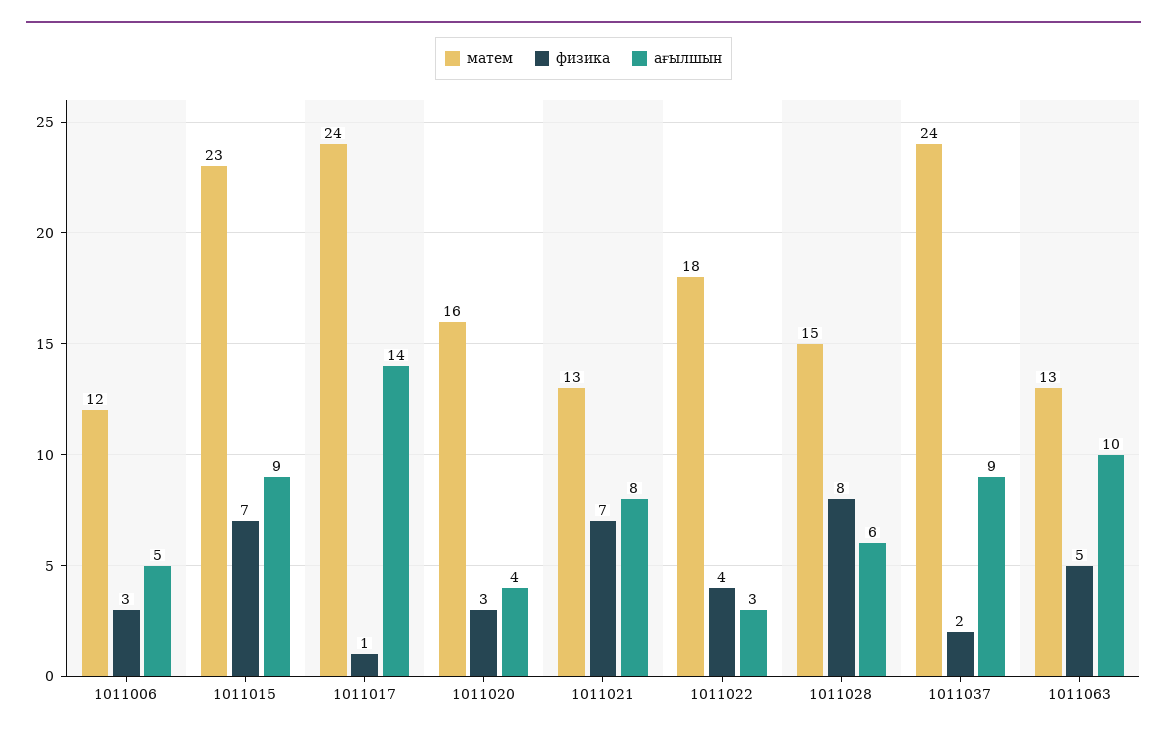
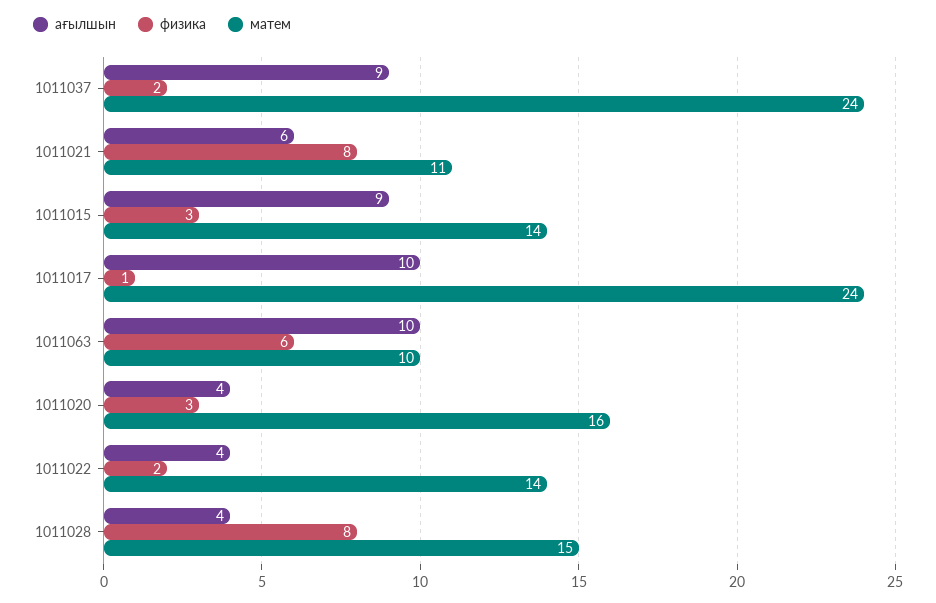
матем, 1011006: 12 -> none
физика, 1011006: 3 -> none
ағылшын, 1011006: 5 -> none
матем, 1011015: 23 -> 14
физика, 1011015: 7 -> 3
ағылшын, 1011017: 14 -> 10
матем, 1011021: 13 -> 11
физика, 1011021: 7 -> 8
ағылшын, 1011021: 8 -> 6
матем, 1011022: 18 -> 14
физика, 1011022: 4 -> 2
ағылшын, 1011022: 3 -> 4
ағылшын, 1011028: 6 -> 4
матем, 1011063: 13 -> 10
физика, 1011063: 5 -> 6

